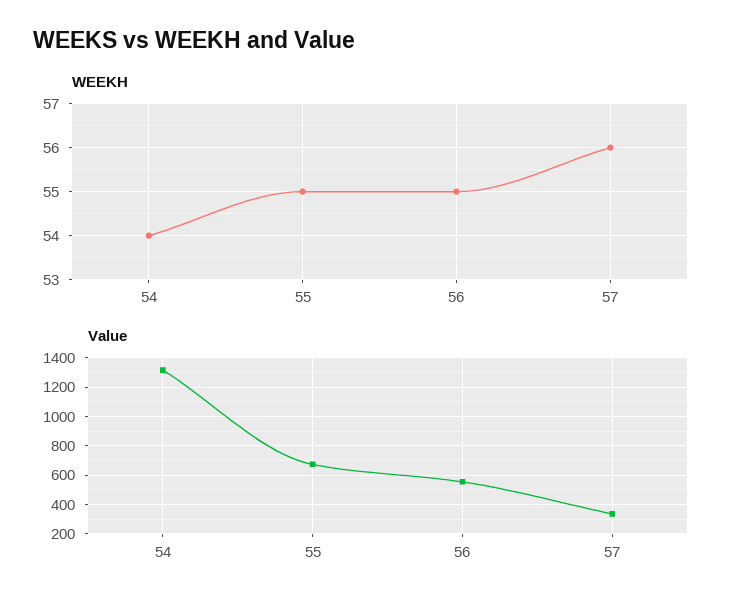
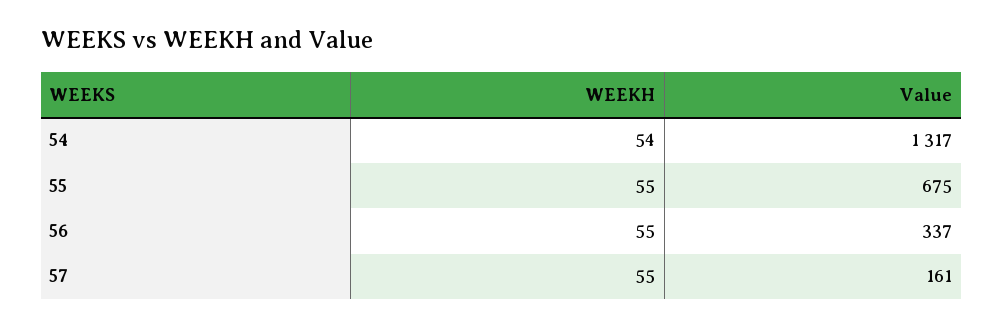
WEEKH, 57: 56 -> 55
Value, 56: 550 -> 337
Value, 57: 350 -> 161

